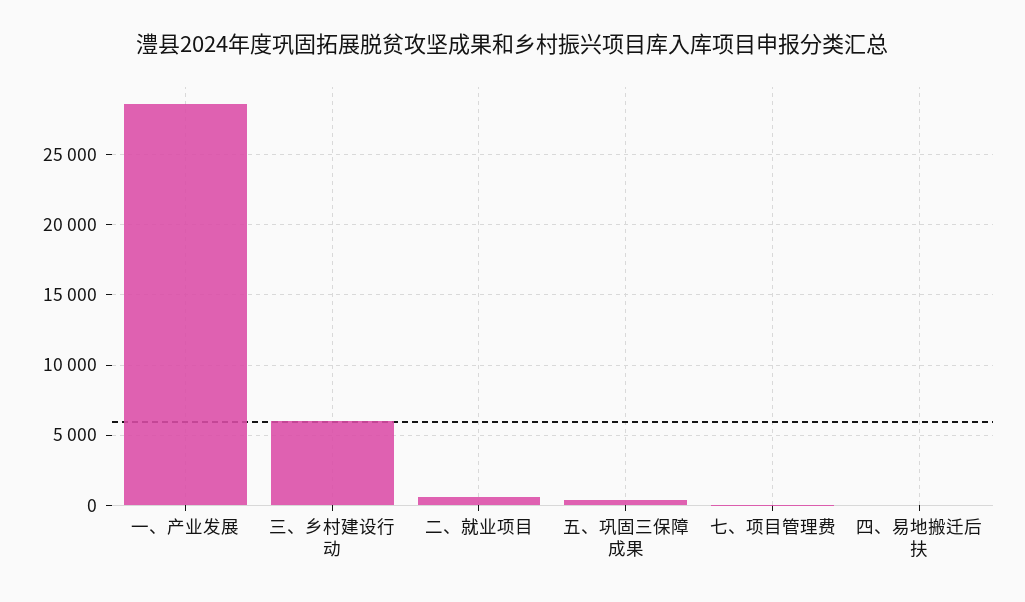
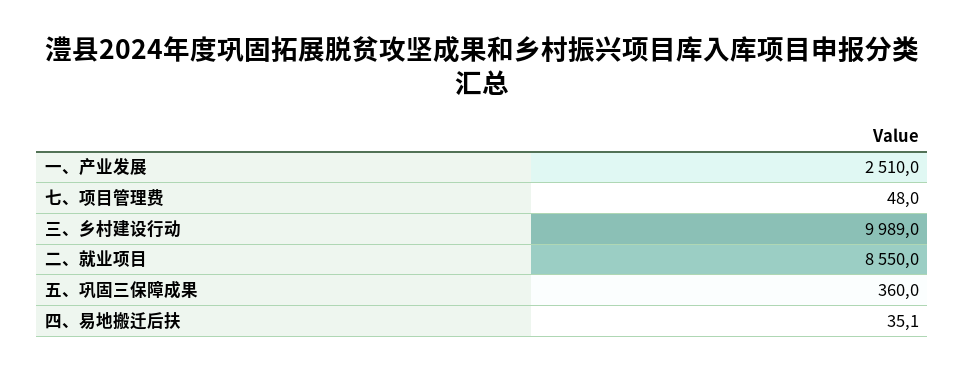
一、产业发展: 28500 -> 2510
三、乡村建设行动: 6000 -> 9989
二、就业项目: 500 -> 8550

